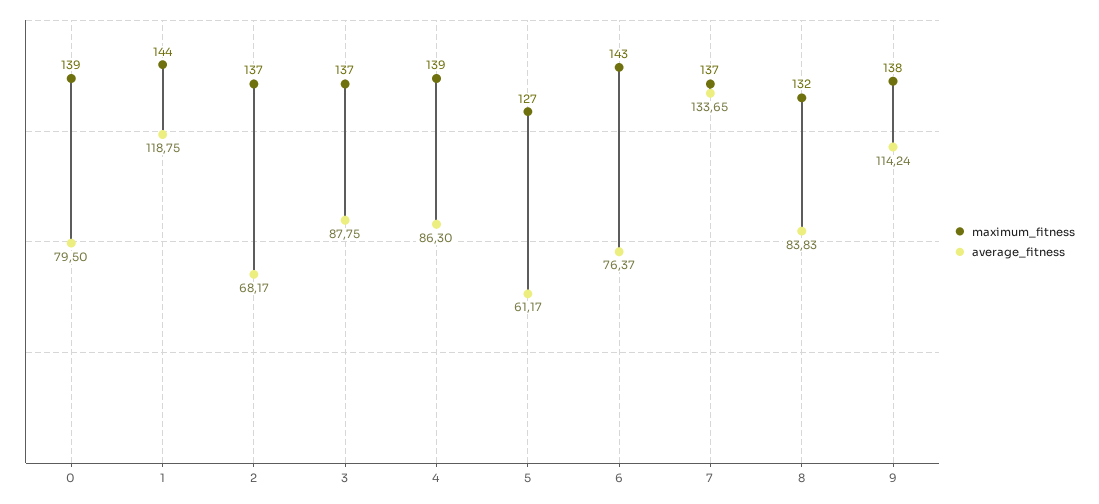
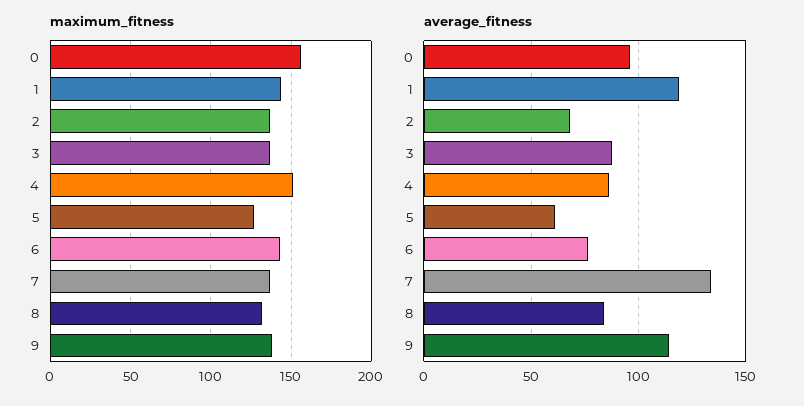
maximum_fitness, 0: 139 -> 155
average_fitness, 0: 79.5 -> 95
maximum_fitness, 4: 139 -> 150

